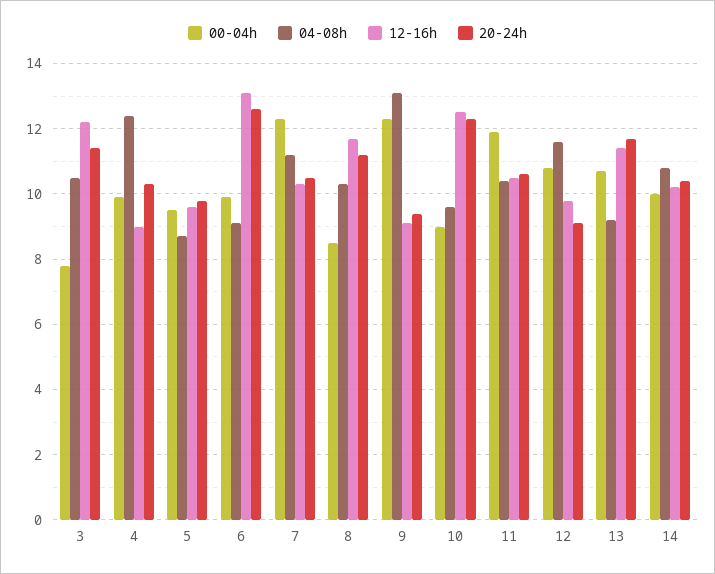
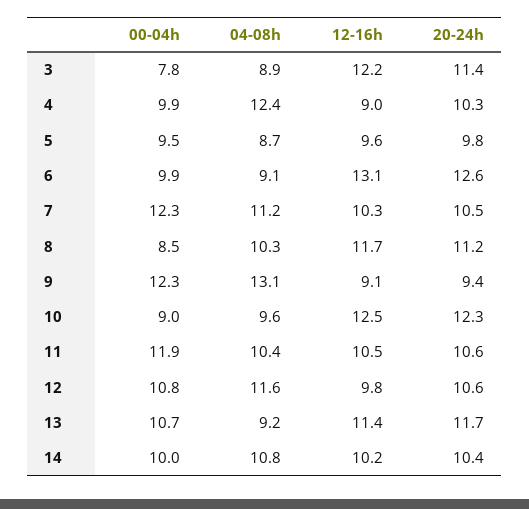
04-08h, 3: 10.5 -> 8.9
20-24h, 12: 9 -> 10.6

